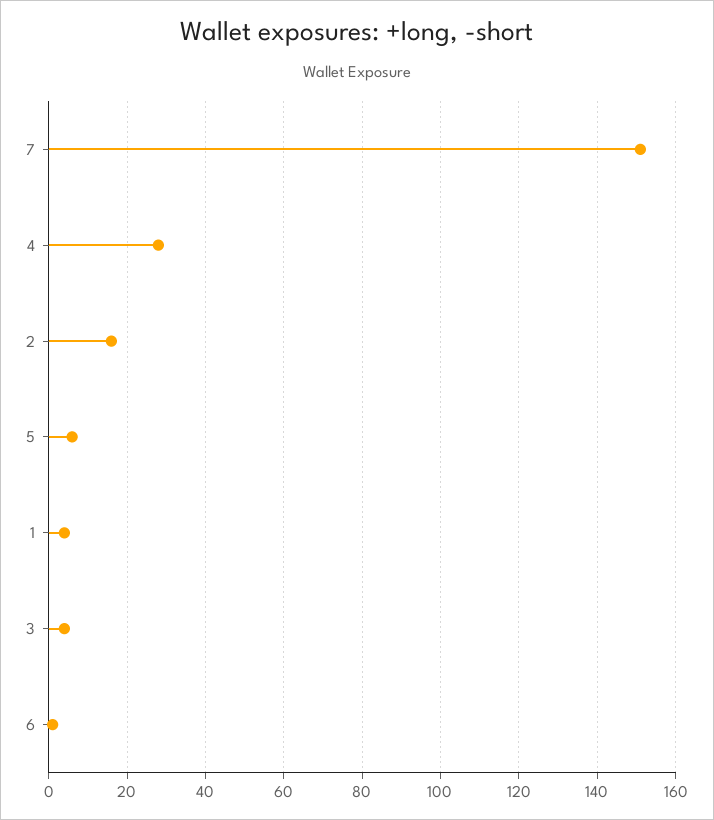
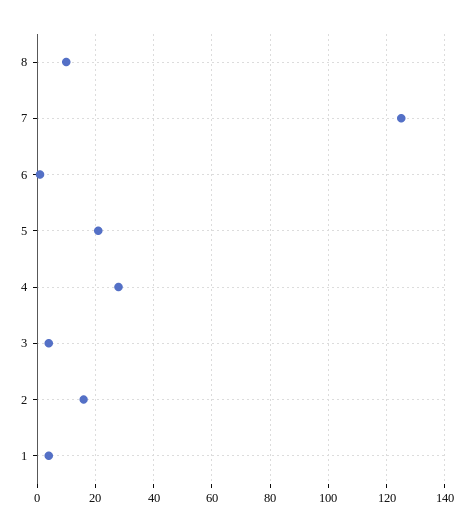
7: 150 -> 125
5: 5 -> 20
8: none -> 10

